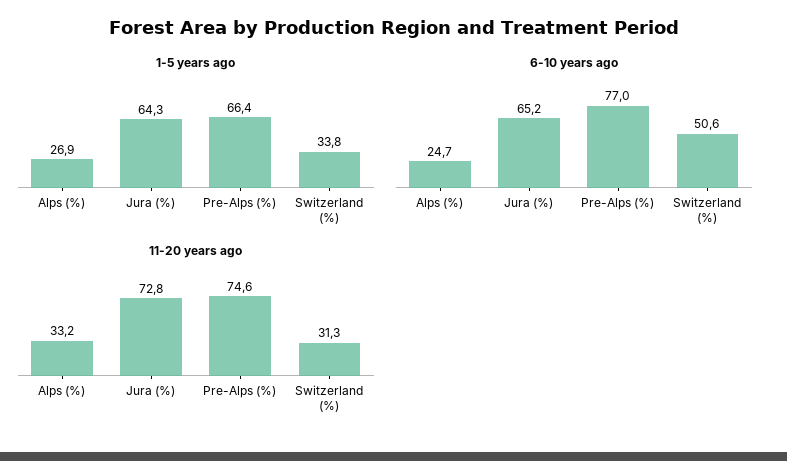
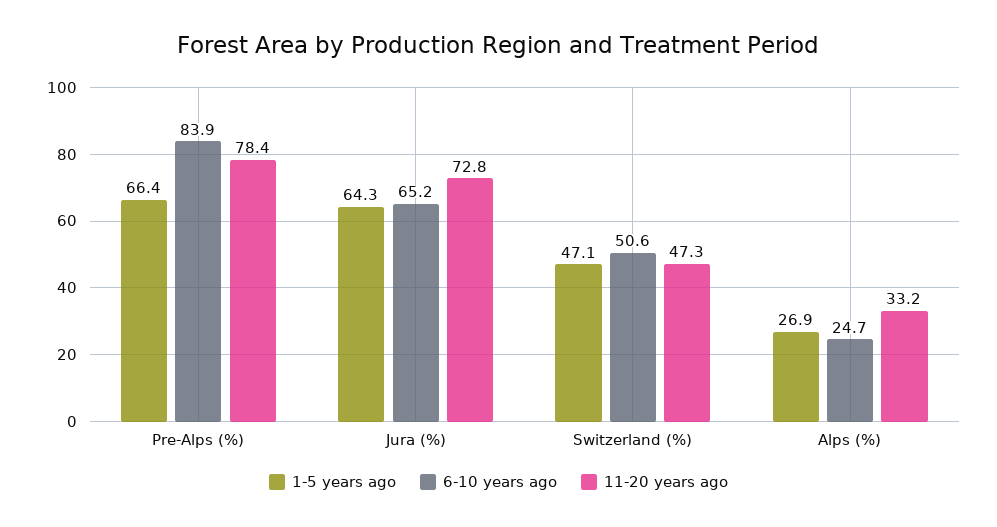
1-5 years ago, Switzerland (%): 33.8 -> 47.1
6-10 years ago, Pre-Alps (%): 77 -> 83.9
11-20 years ago, Pre-Alps (%): 74.6 -> 78.4
11-20 years ago, Switzerland (%): 31.3 -> 47.3

